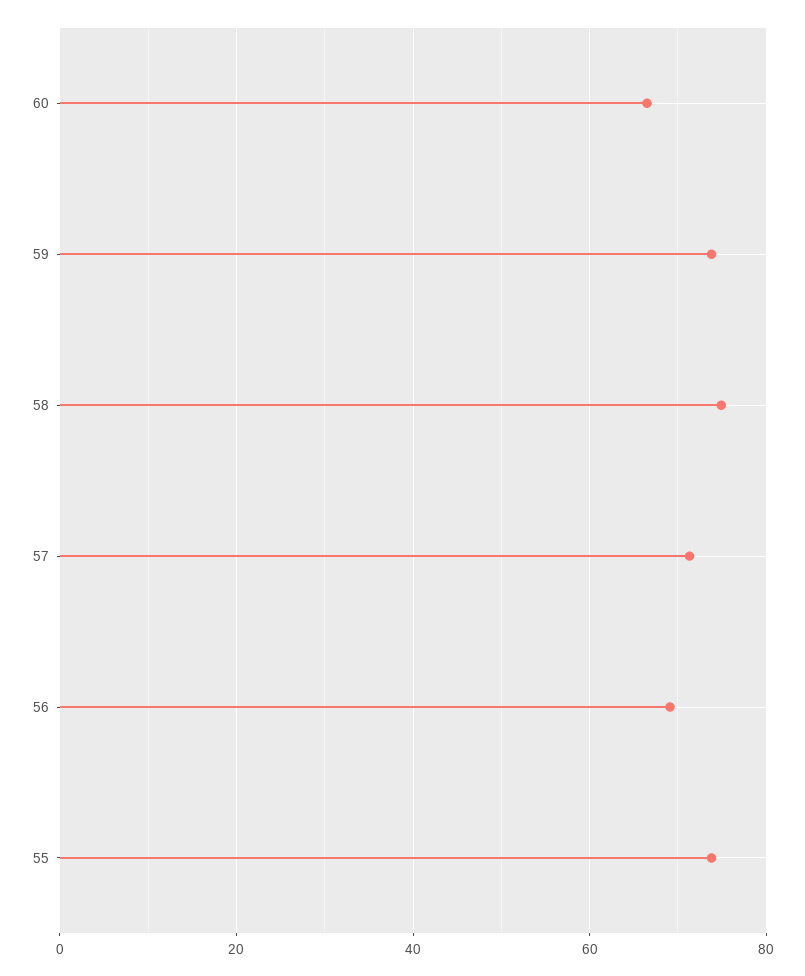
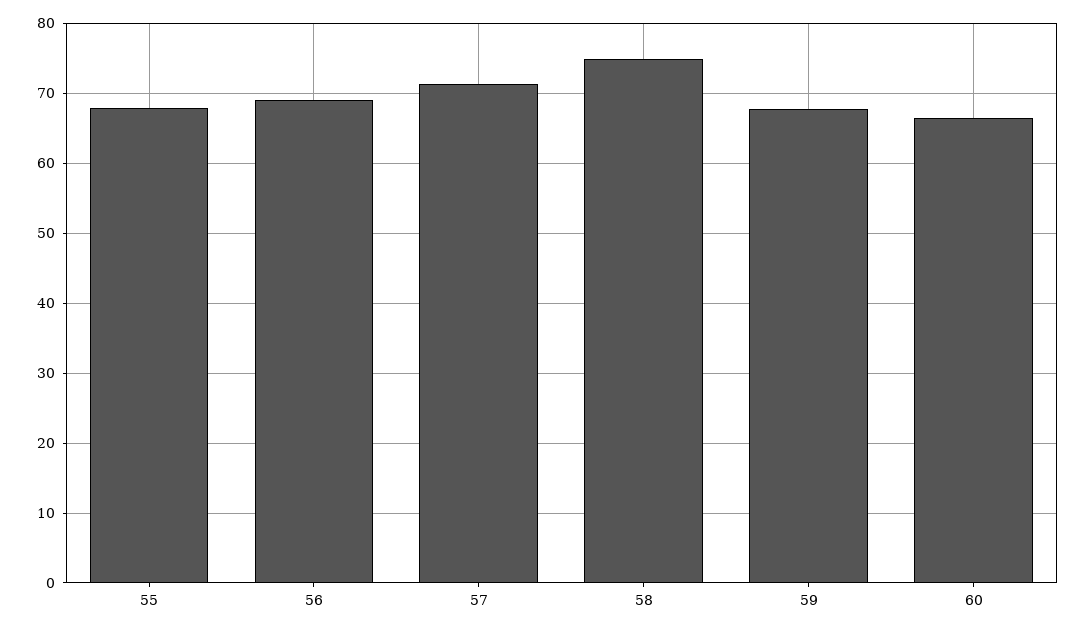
59: 74 -> 68
55: 74 -> 68

